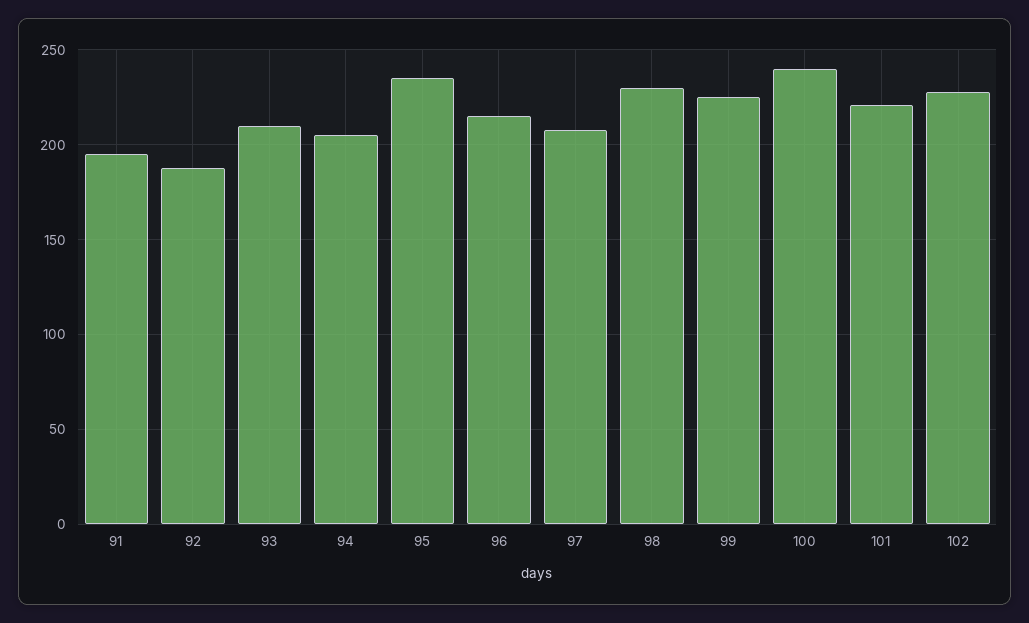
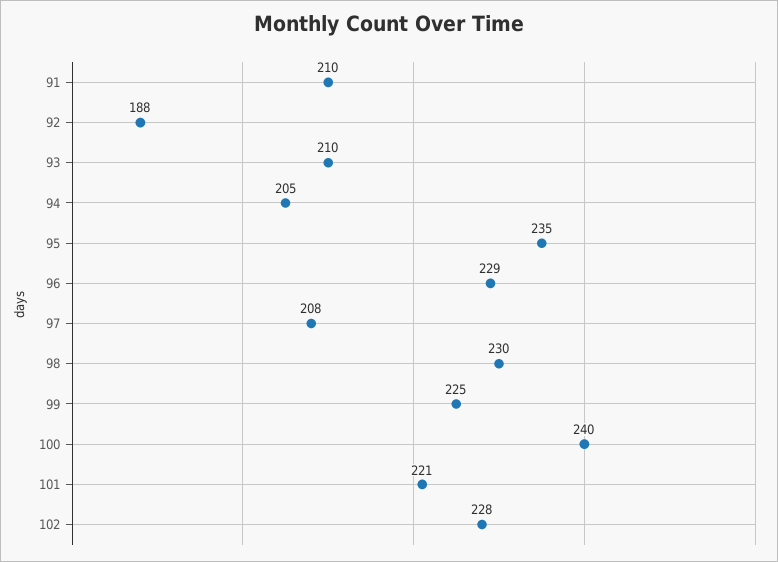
91: 195 -> 210
96: 215 -> 229

